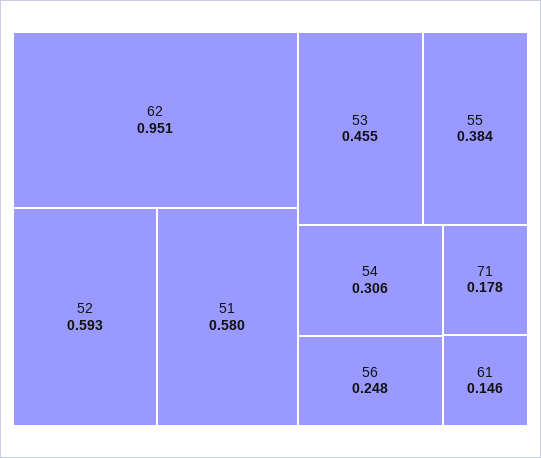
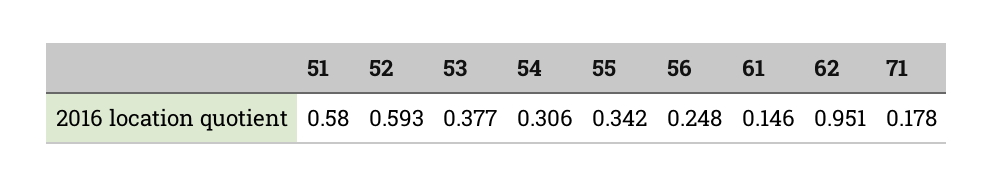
53: 0.455 -> 0.377
55: 0.384 -> 0.342

